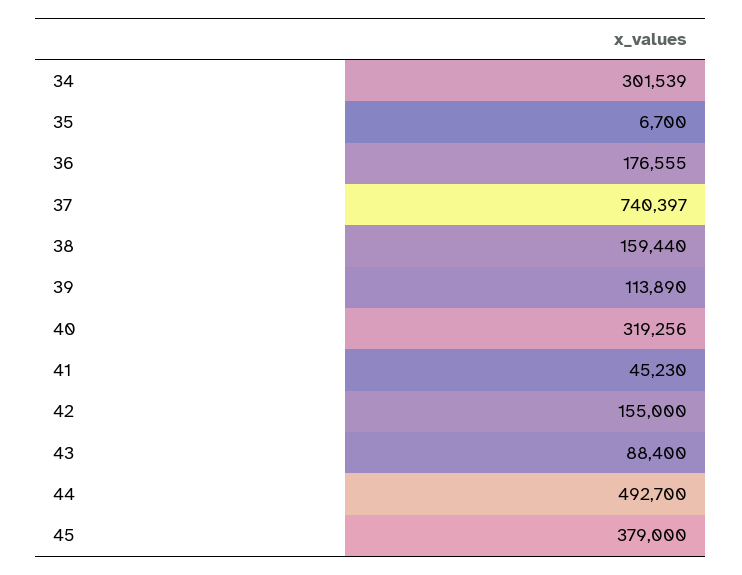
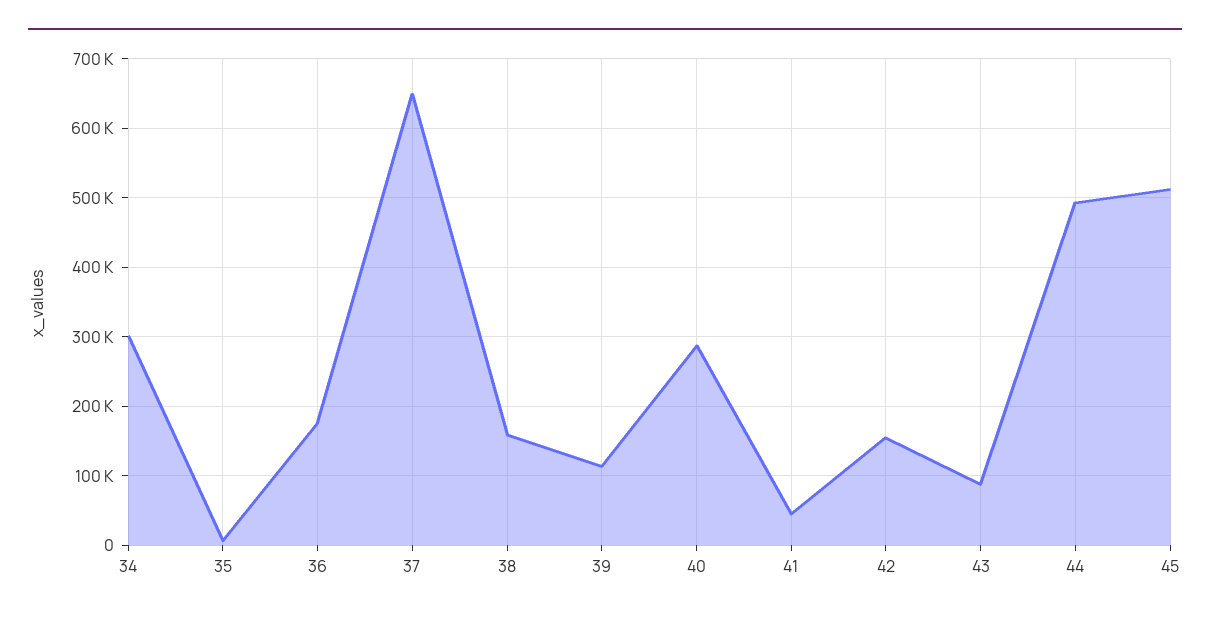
37: 740397 -> 650000
40: 319256 -> 290000
45: 379000 -> 510000

